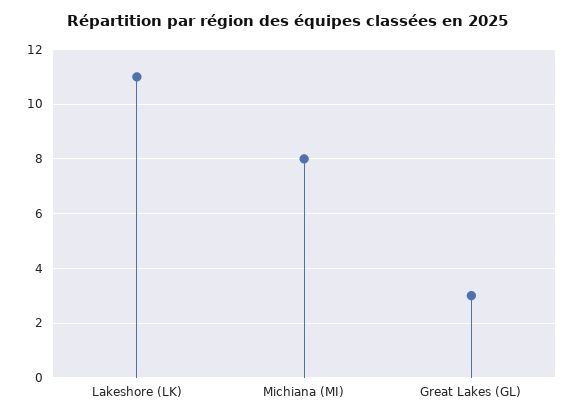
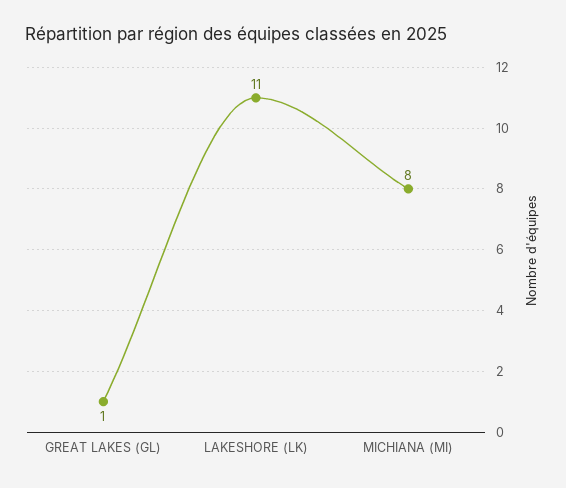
Great Lakes (GL): 3 -> 1

